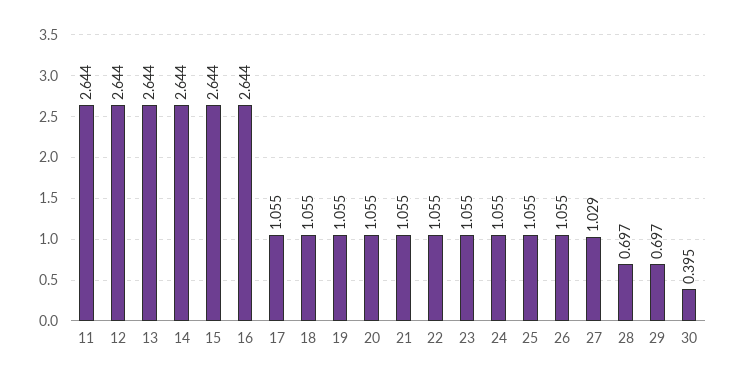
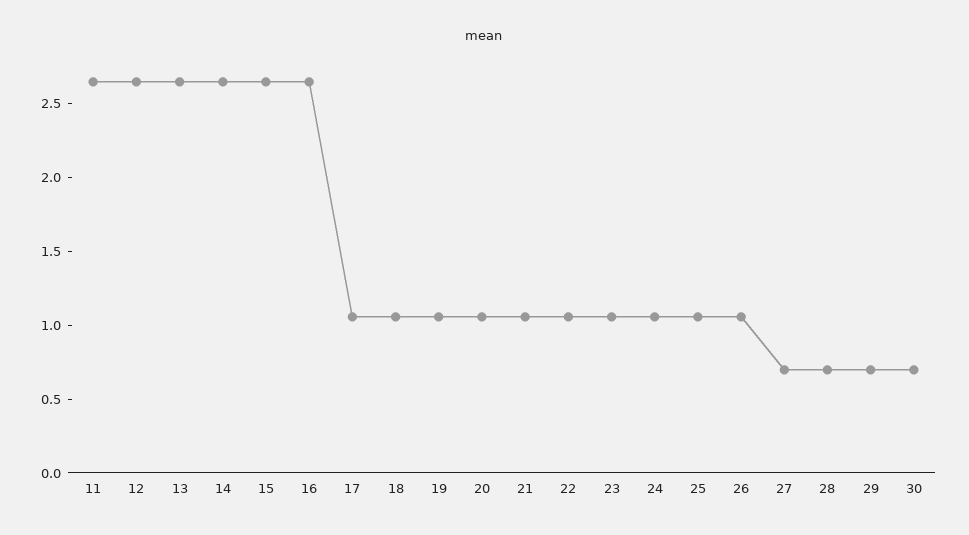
27: 1.029 -> 0.7
30: 0.395 -> 0.7

